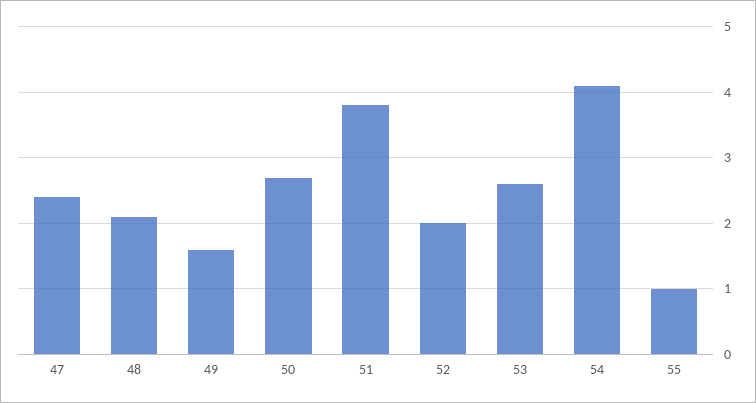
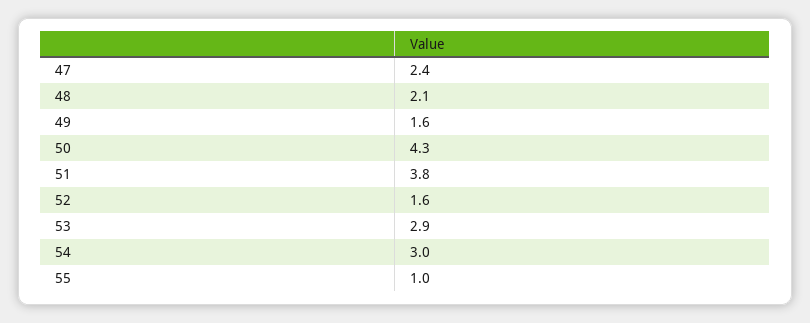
50: 2.7 -> 4.3
52: 2 -> 1.6
53: 2.6 -> 2.9
54: 4.1 -> 3

